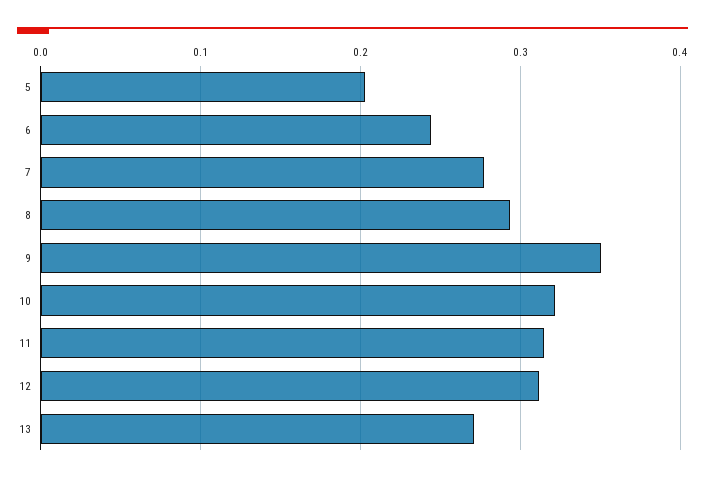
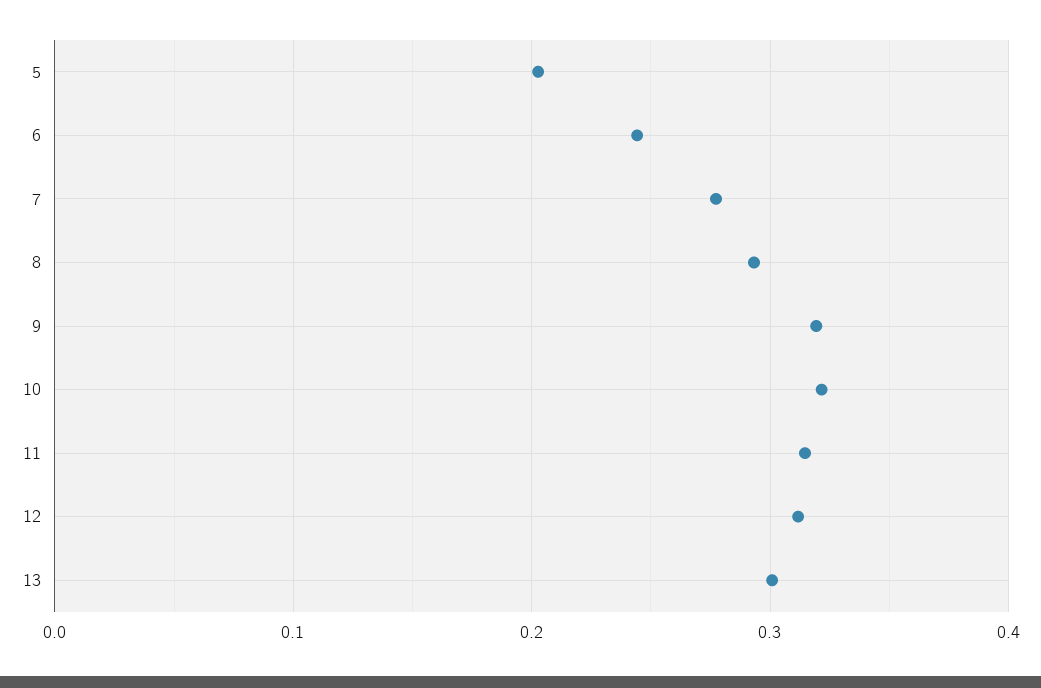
9: 0.35 -> 0.32
13: 0.27 -> 0.3

